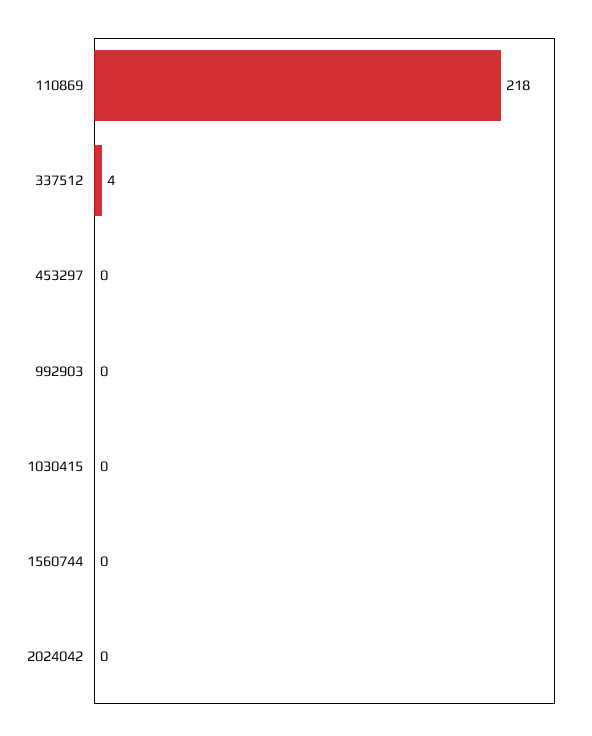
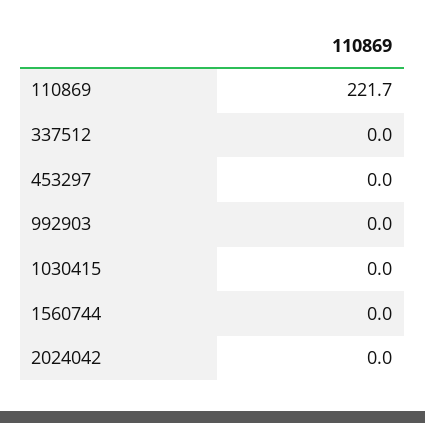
110869: 218 -> 221.7
337512: 4 -> 0

